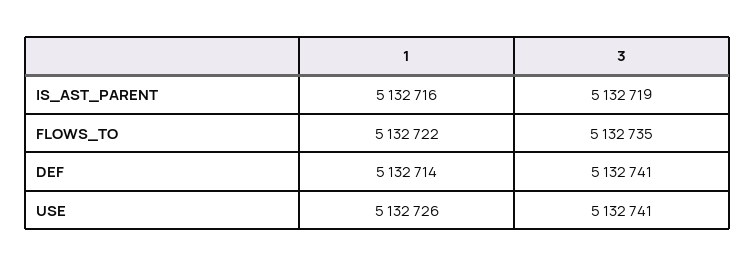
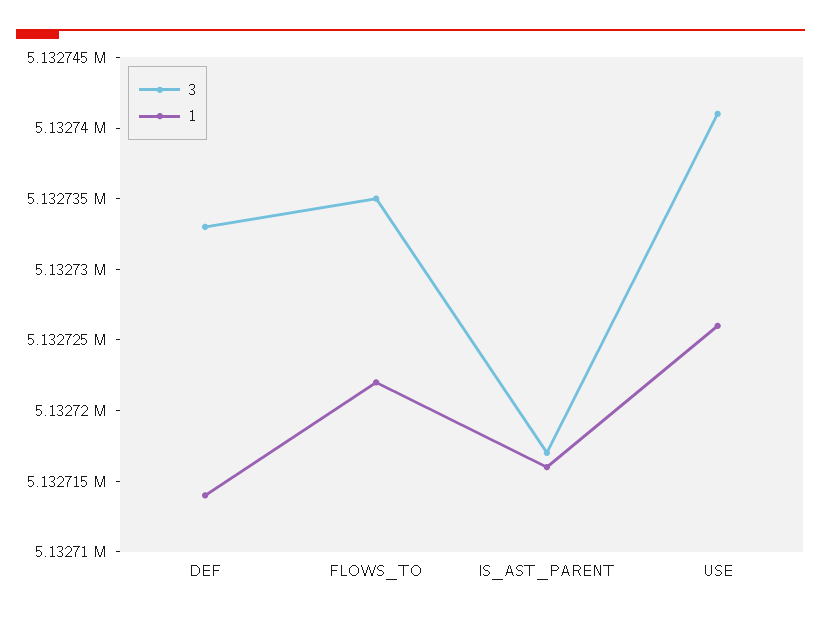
3, IS_AST_PARENT: 5132719 -> 5132717
3, DEF: 5132741 -> 5132733

